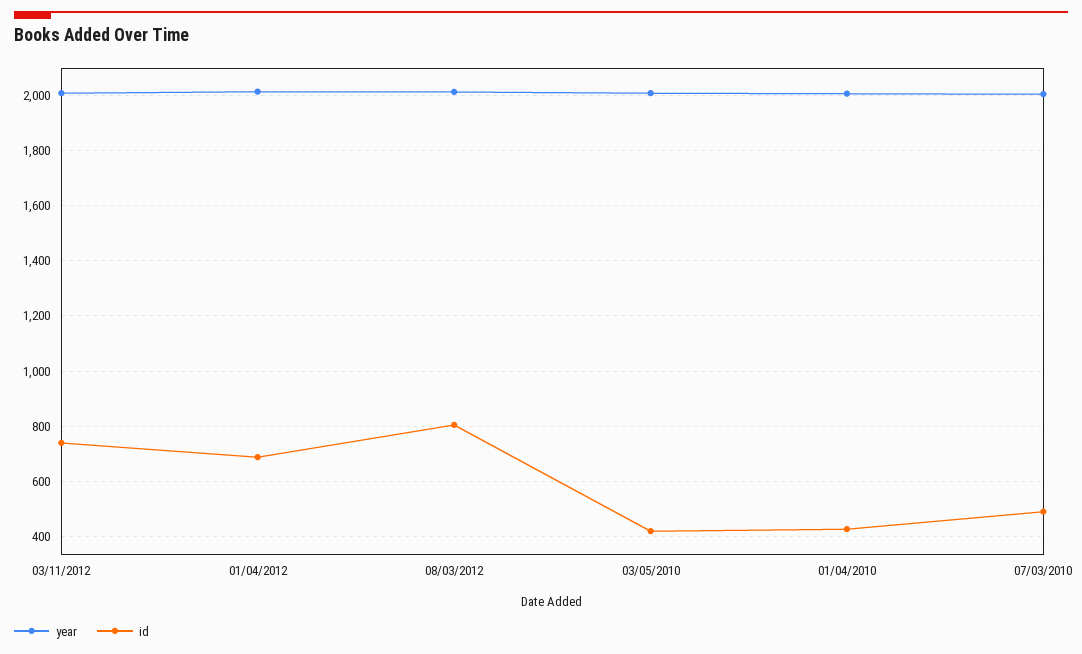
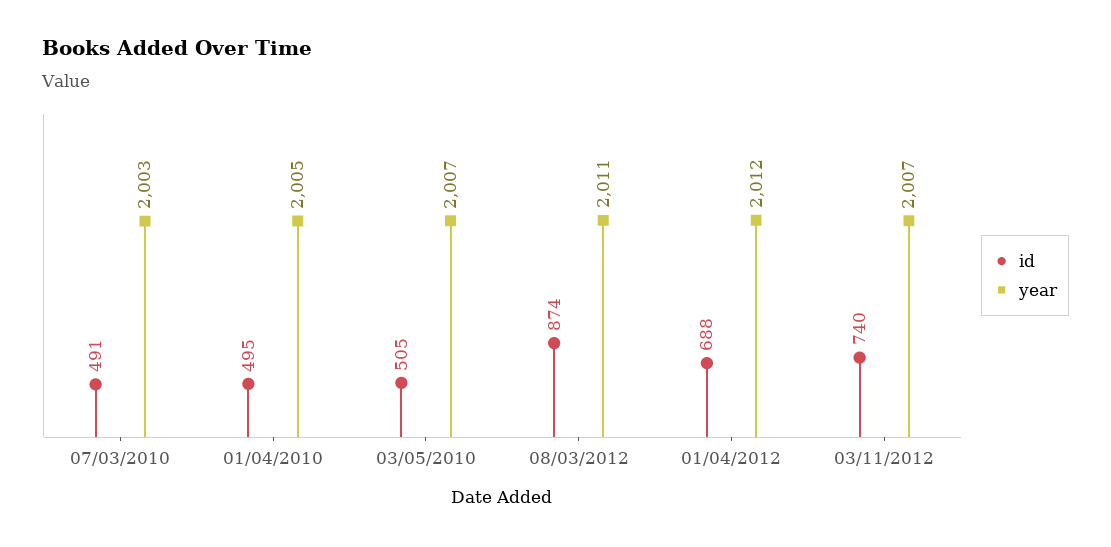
id, 08/03/2012: 800 -> 874
id, 03/05/2010: 425 -> 505
id, 01/04/2010: 425 -> 495

